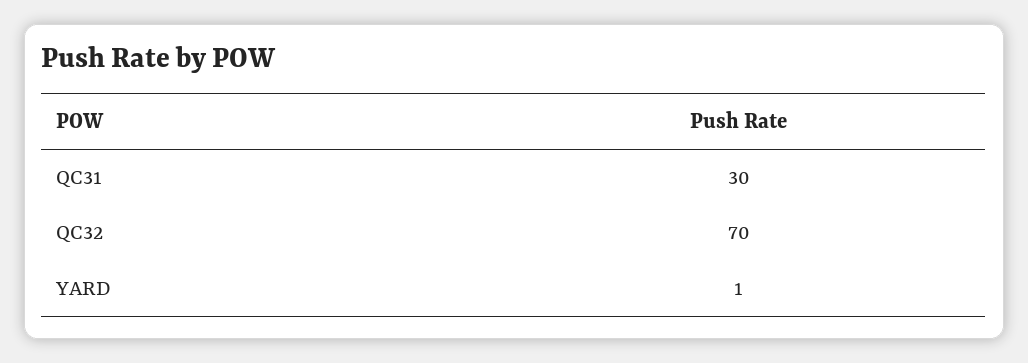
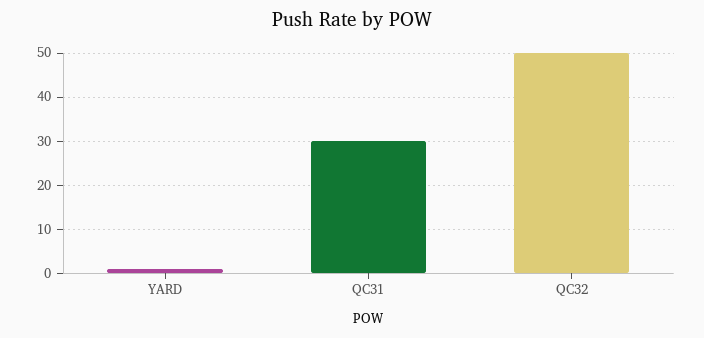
QC32: 70 -> 50

